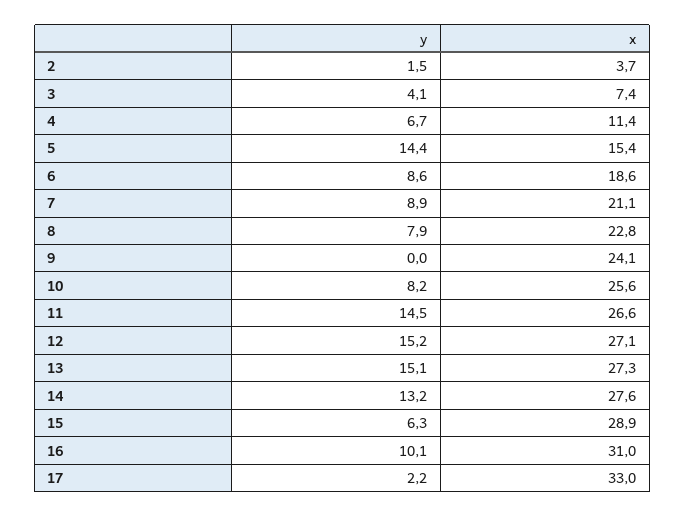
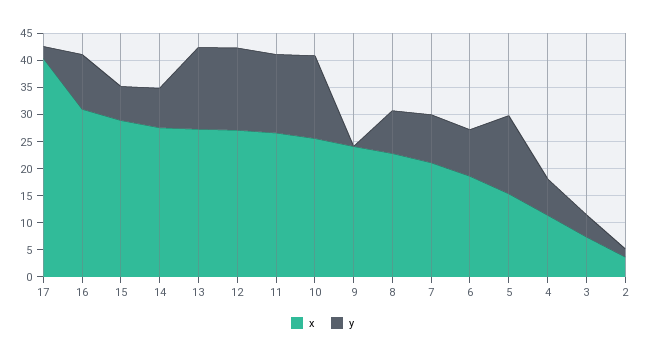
y, 10: 8.2 -> 15
y, 14: 13.2 -> 7.5
x, 17: 33 -> 40

